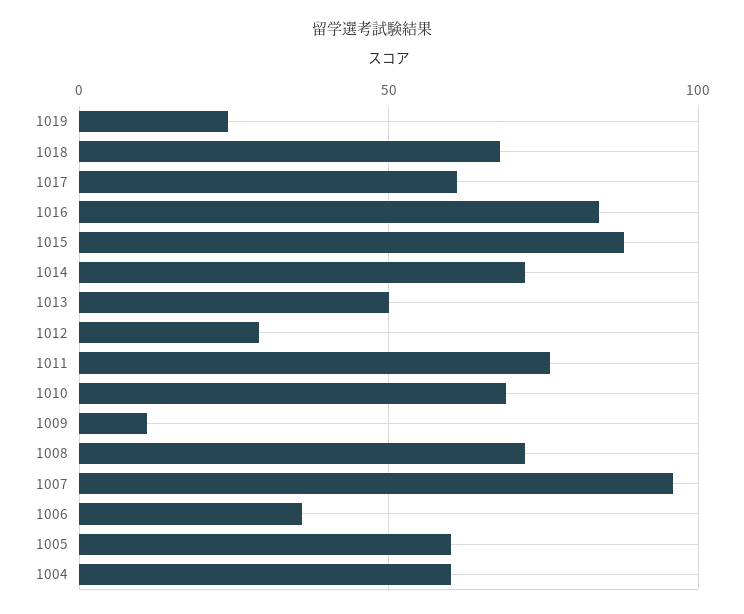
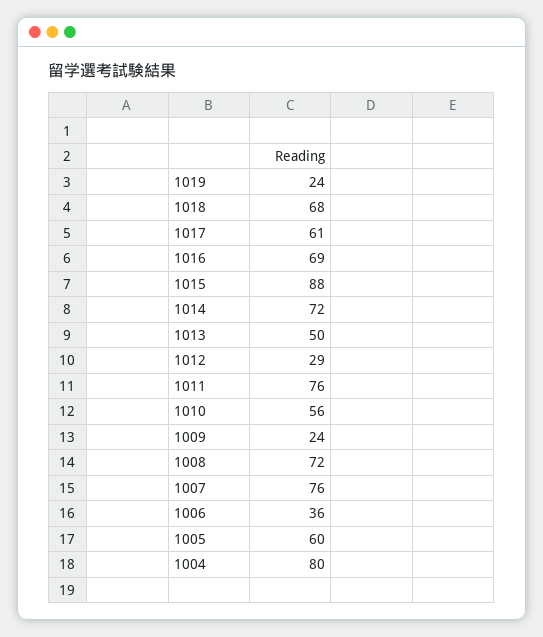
1016: 85 -> 69
1010: 70 -> 56
1009: 10 -> 24
1007: 95 -> 76
1004: 60 -> 80

